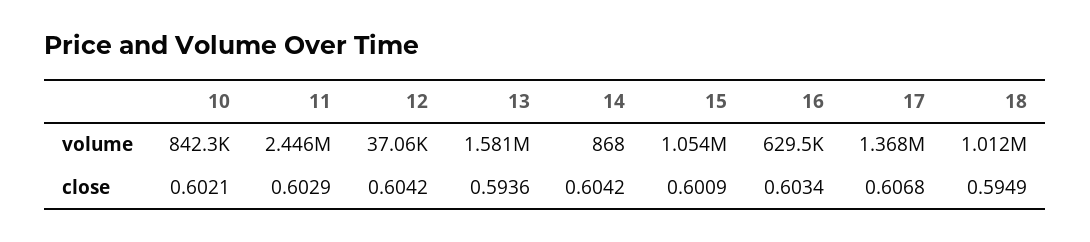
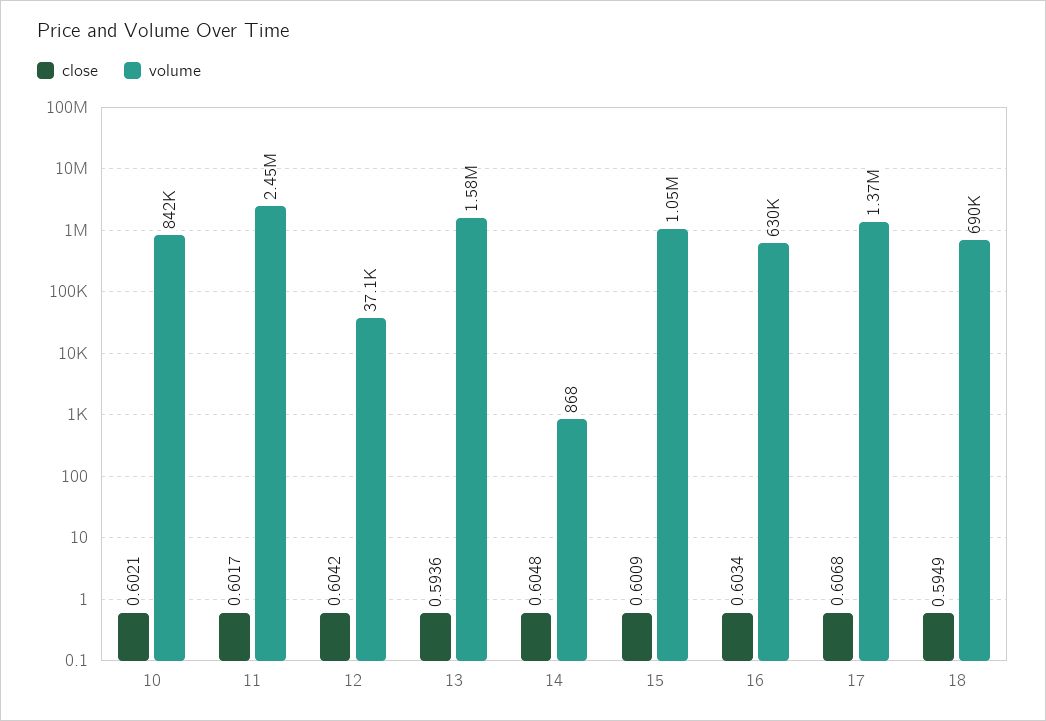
volume, 18: 1012000 -> 690000
close, 11: 0.6029 -> 0.6017
close, 14: 0.6042 -> 0.6048

